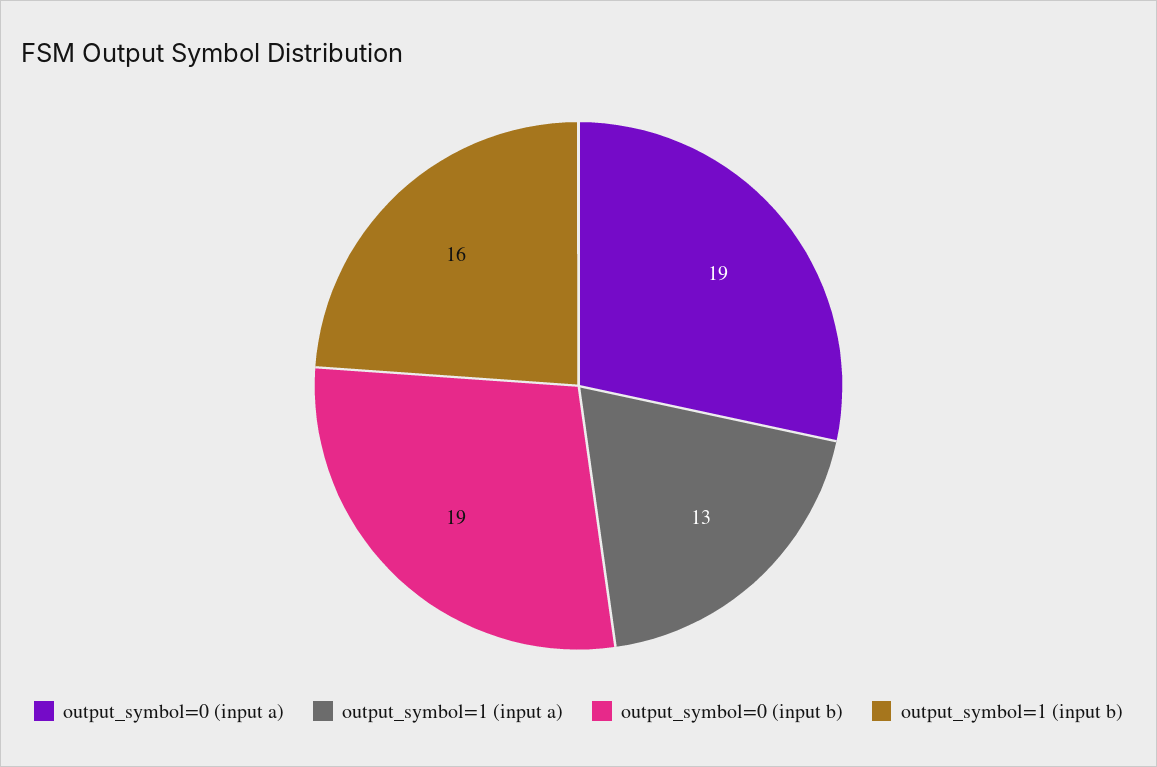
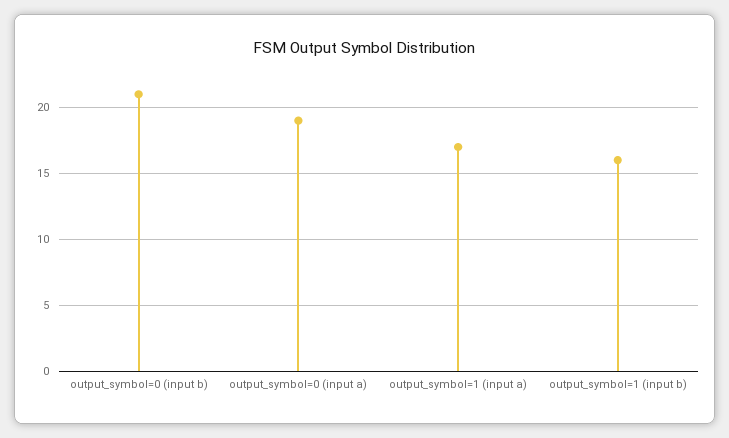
output_symbol=1 (input a): 13 -> 17
output_symbol=0 (input b): 19 -> 21

